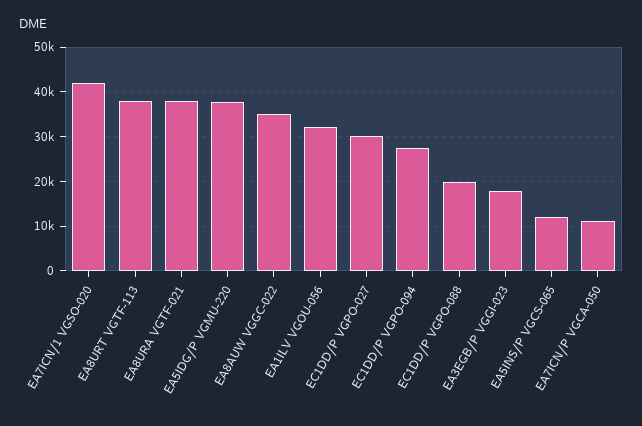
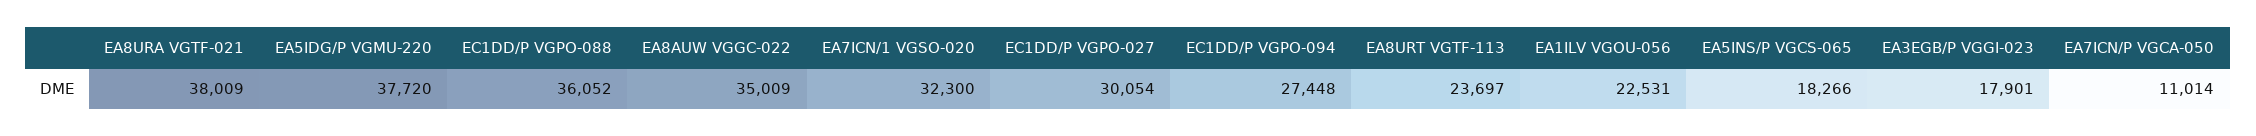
EA7ICN/1 VGSO-020: 42000 -> 32300
EA8URT VGTF-113: 38000 -> 23697
EA1ILV VGOU-056: 32000 -> 22531
EC1DD/P VGPO-088: 20000 -> 36052
EA5INS/P VGCS-065: 12000 -> 18266

